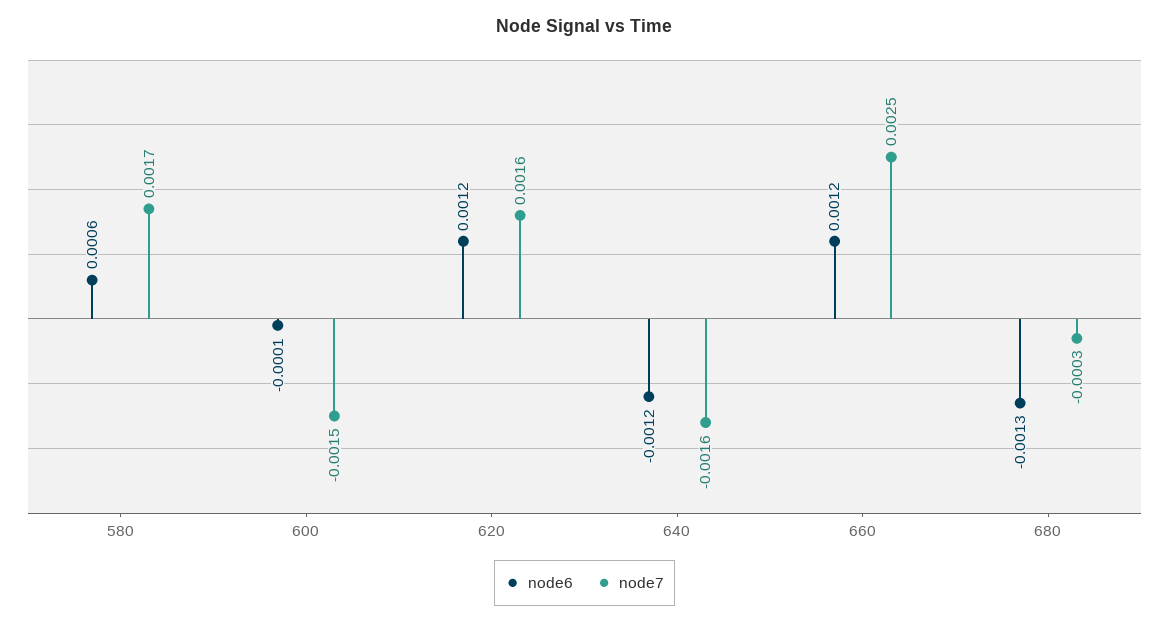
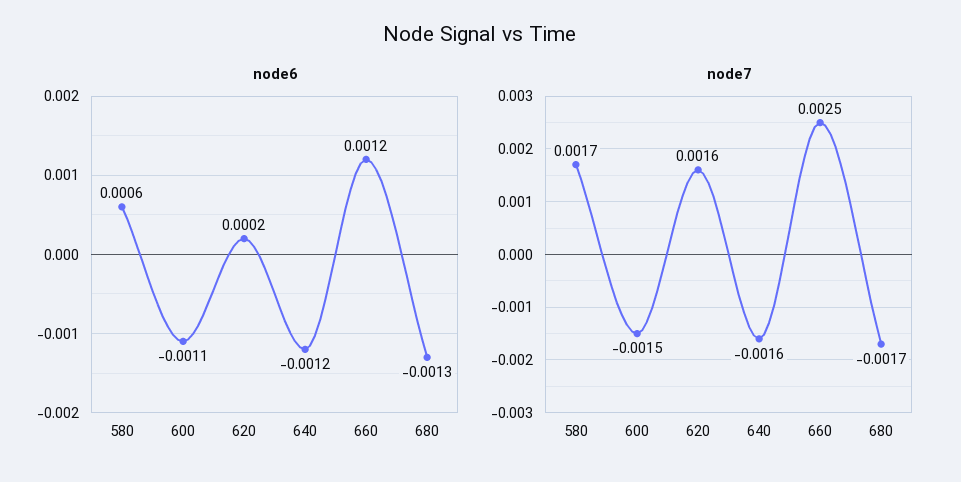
node6, 600: -0.0001 -> -0.0011
node6, 620: 0.0012 -> 0.0002
node7, 680: -0.0003 -> -0.0017

